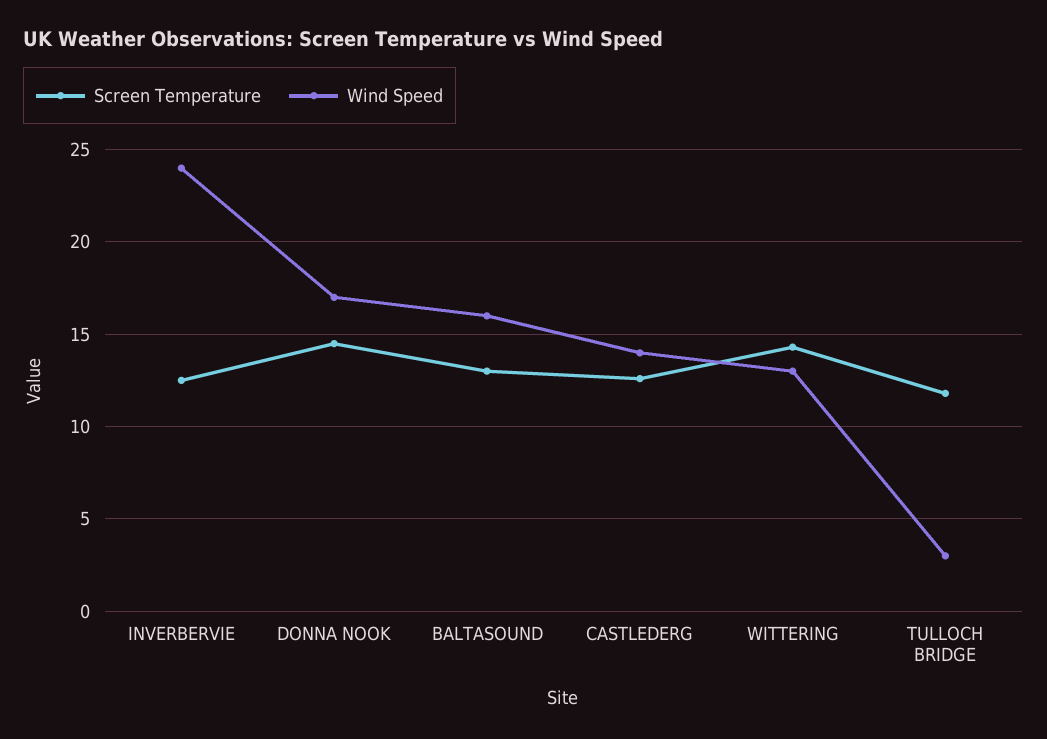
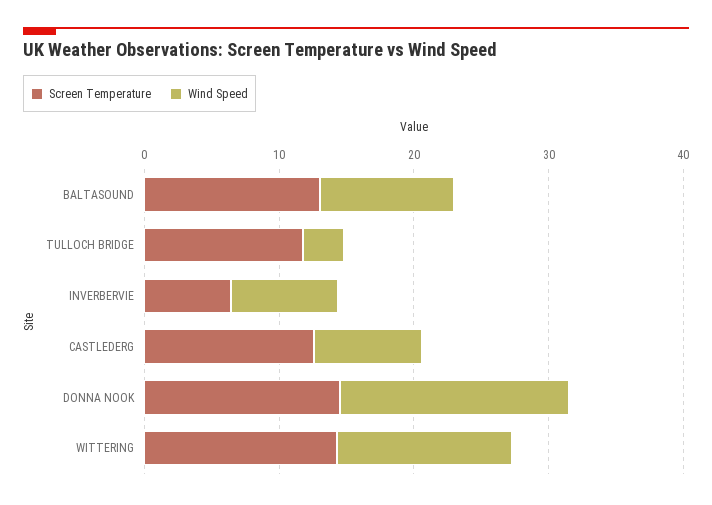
Screen Temperature, INVERBERVIE: 12.5 -> 6
Wind Speed, INVERBERVIE: 24 -> 8
Wind Speed, BALTASOUND: 16 -> 10
Wind Speed, CASTLEDERG: 14 -> 8

